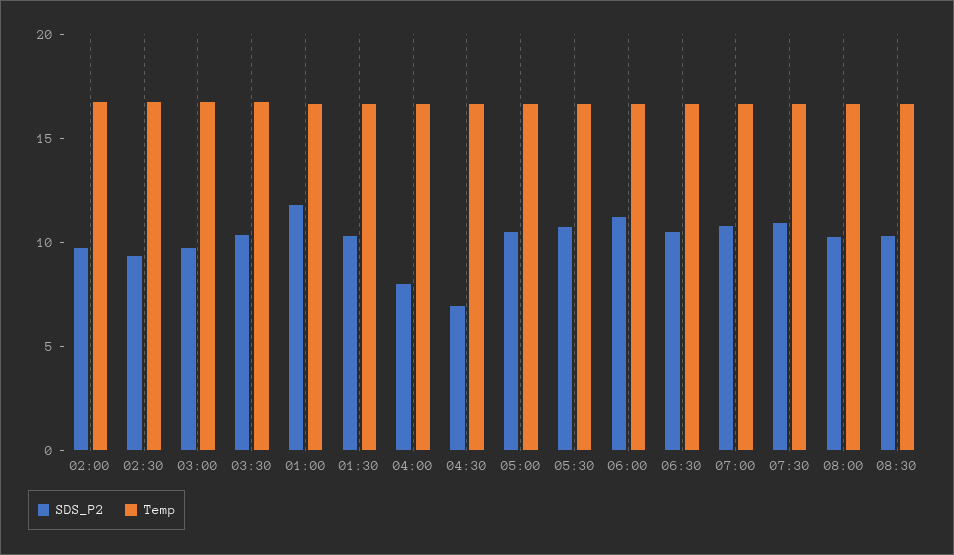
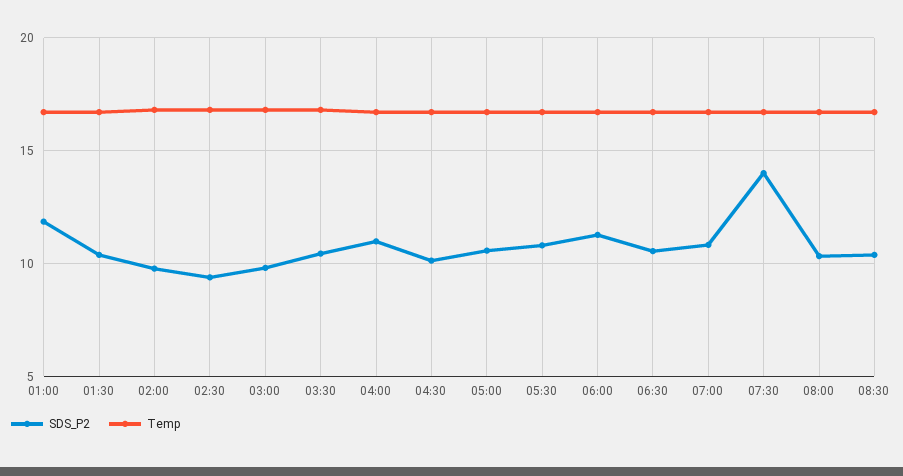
SDS_P2, 04:00: 8 -> 11
SDS_P2, 04:30: 7 -> 10
SDS_P2, 07:30: 11 -> 14

